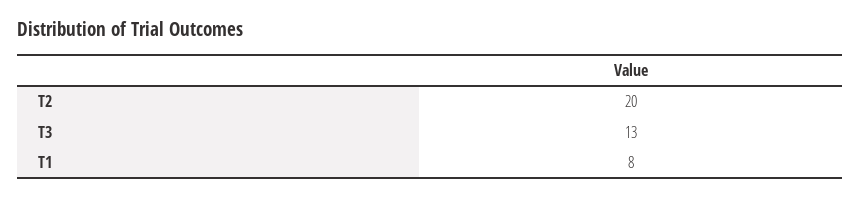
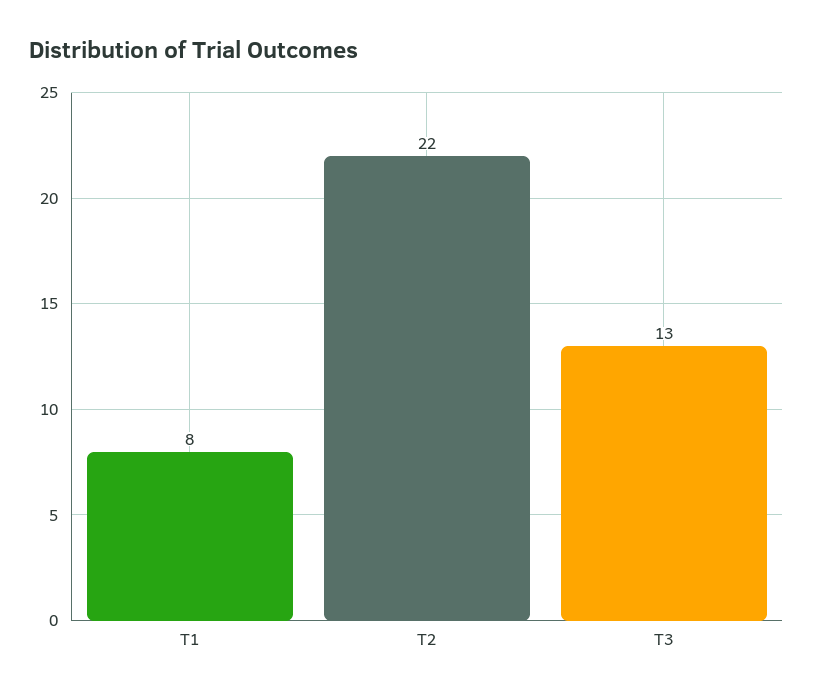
T2: 20 -> 22

